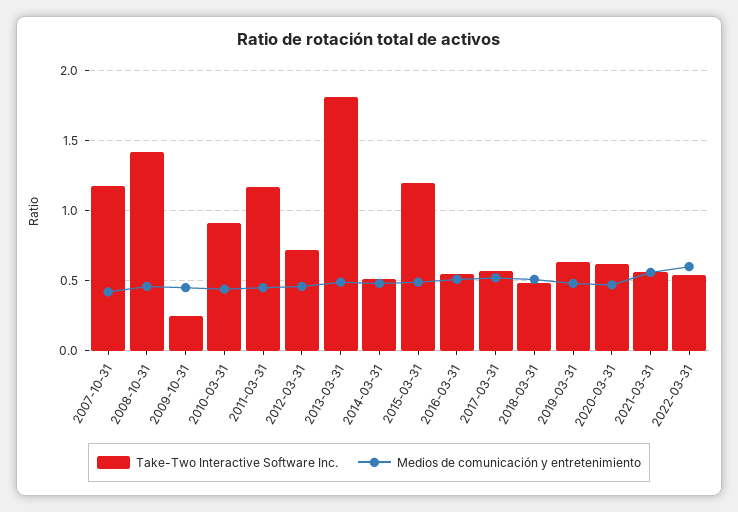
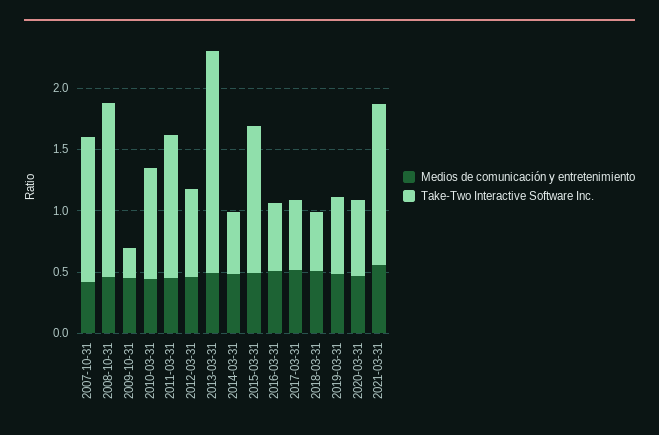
Take-Two Interactive Software Inc., 2021-03-31: 0.55 -> 1.3
Take-Two Interactive Software Inc., 2022-03-31: 0.55 -> none
Medios de comunicación y entretenimiento, 2022-03-31: 0.6 -> none

